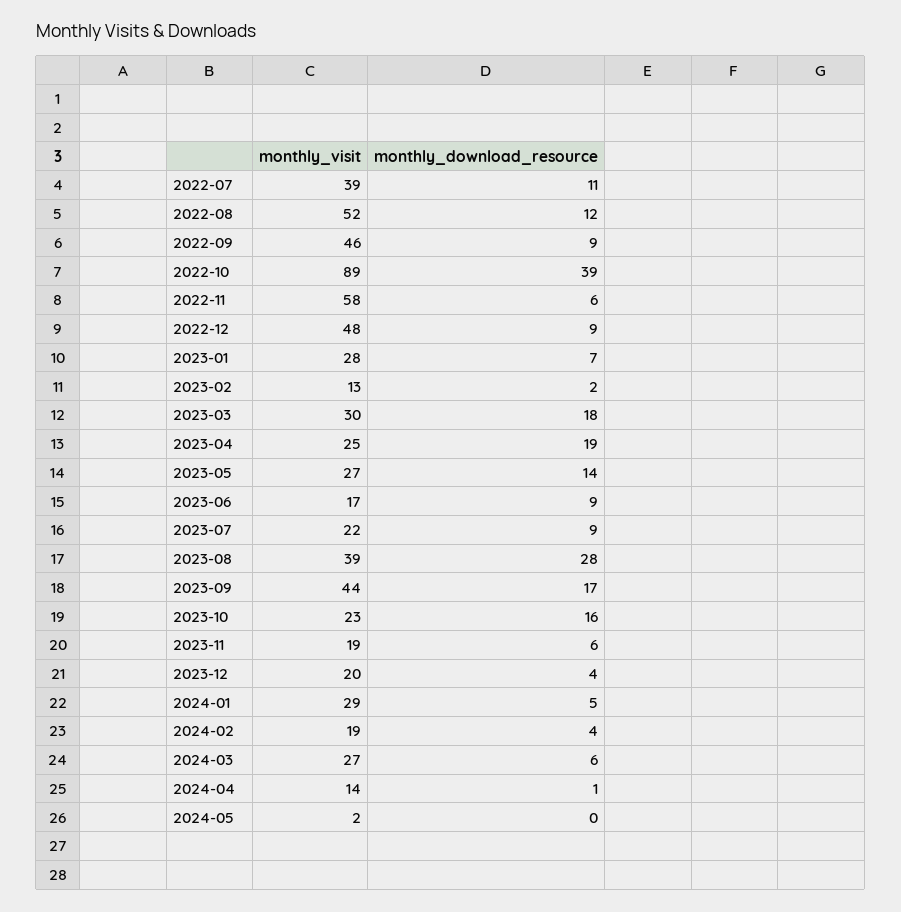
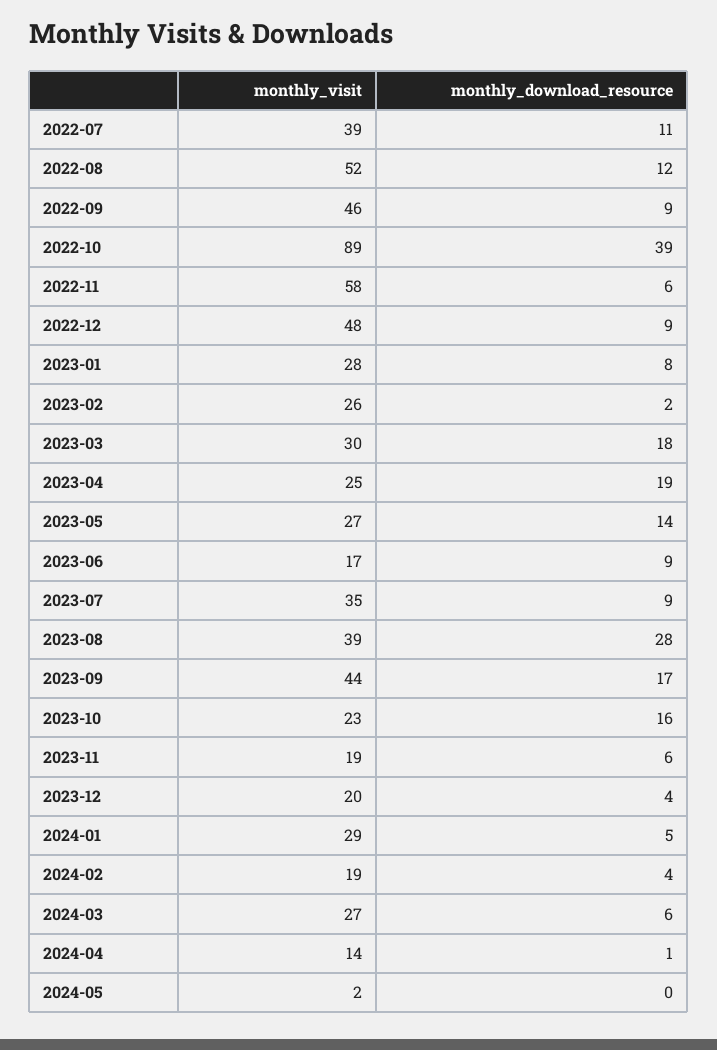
monthly_download_resource, 2023-01: 7 -> 8
monthly_visit, 2023-02: 13 -> 26
monthly_visit, 2023-07: 22 -> 35

